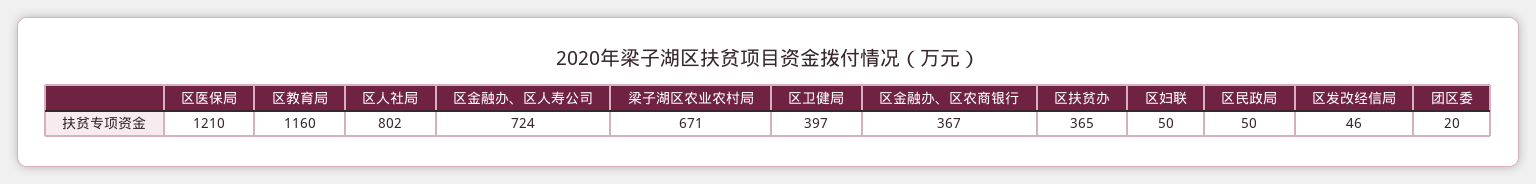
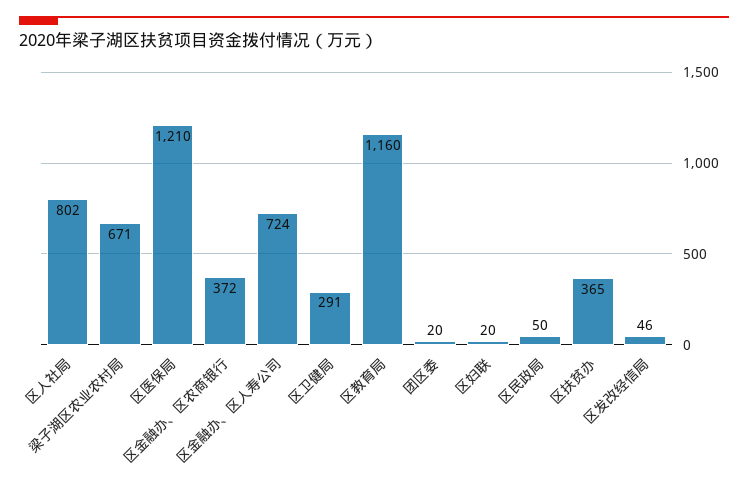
区卫健局: 397 -> 291
区金融办、区农商银行: 367 -> 372
区妇联: 50 -> 20

